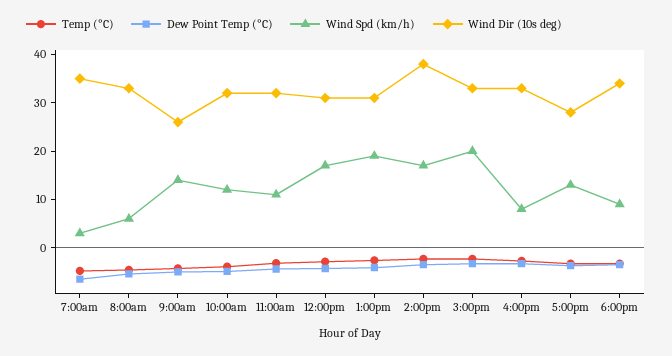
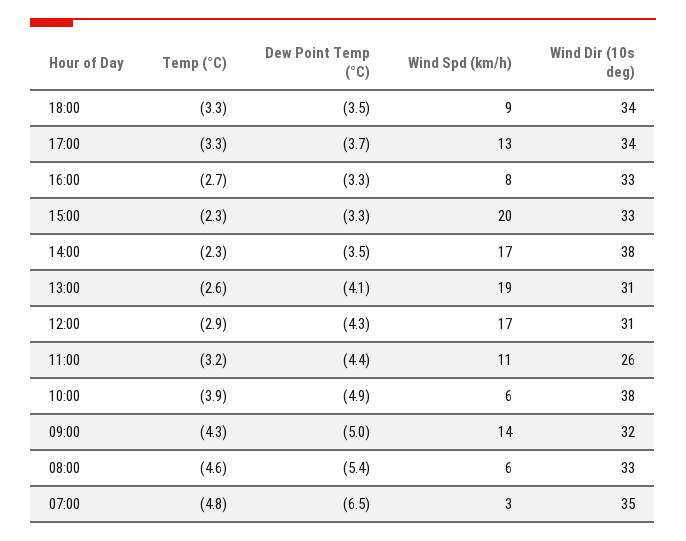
Wind Dir (10s deg), 9:00am: 26 -> 32
Wind Spd (km/h), 10:00am: 12 -> 6
Wind Dir (10s deg), 10:00am: 32 -> 38
Wind Dir (10s deg), 11:00am: 32 -> 26
Wind Dir (10s deg), 5:00pm: 28 -> 34

